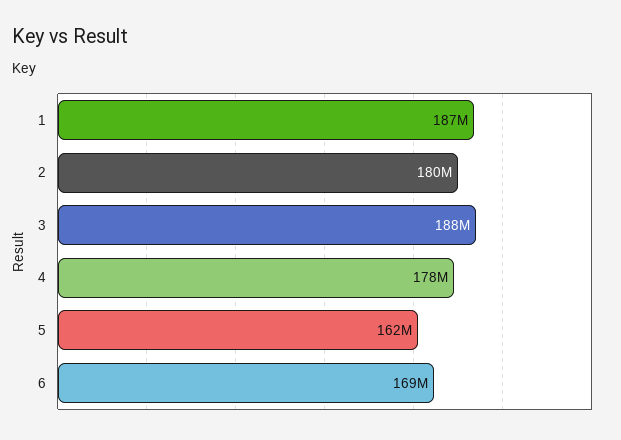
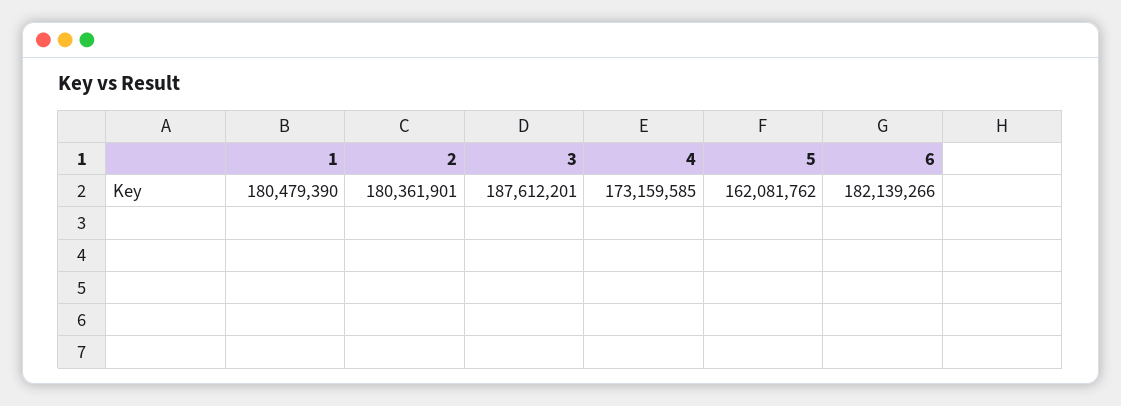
1: 187000000 -> 180479390
4: 178000000 -> 173159585
6: 169000000 -> 182139266

